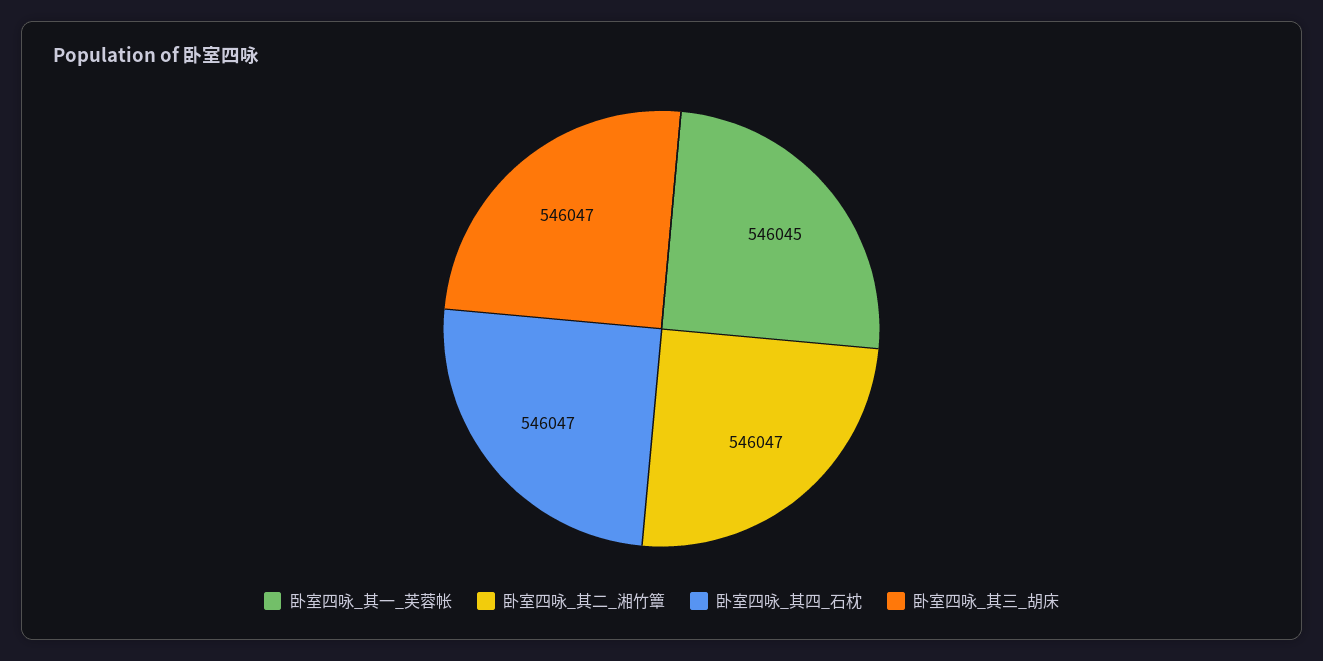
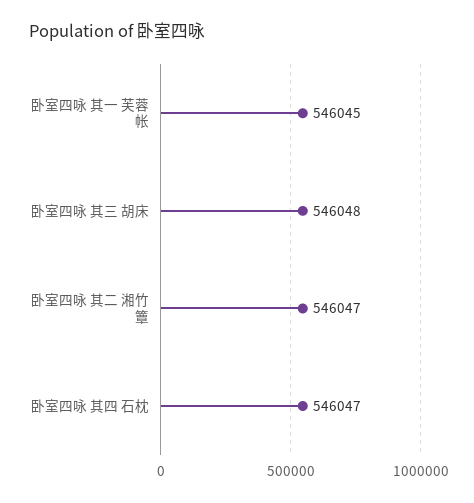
卧室四咏_其三_胡床: 546047 -> 546048

